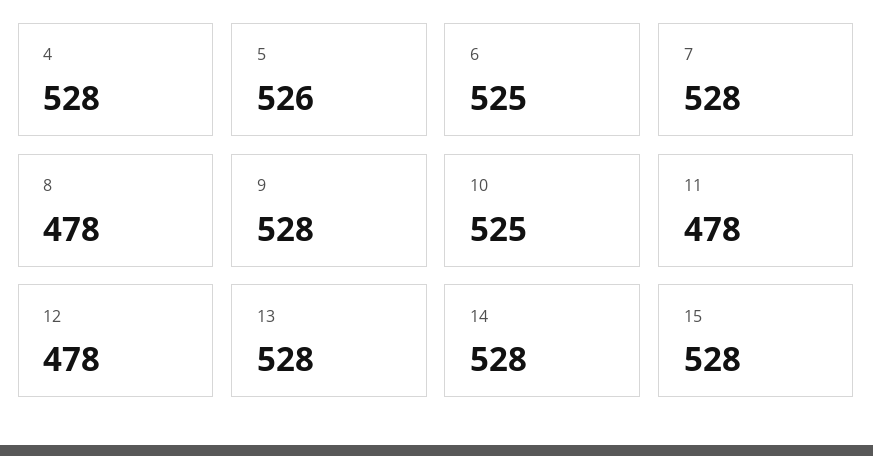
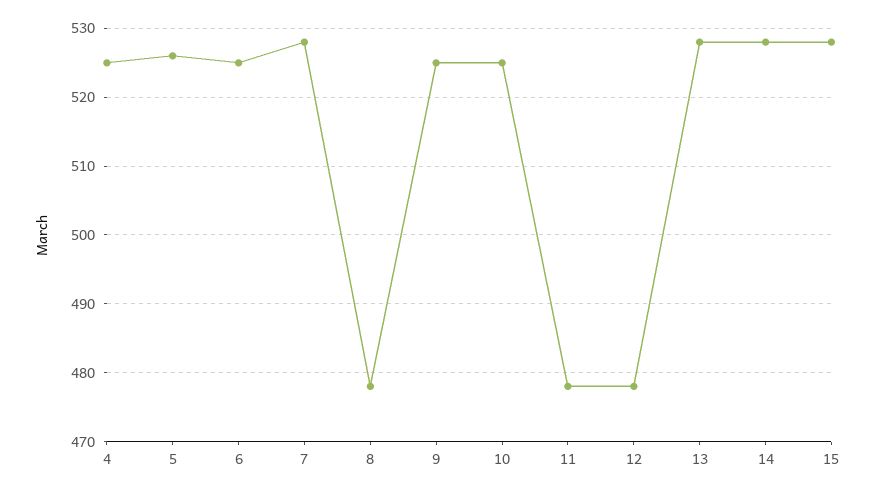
4: 528 -> 525
9: 528 -> 525

